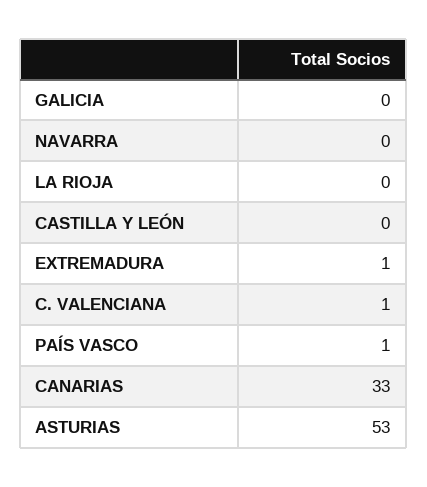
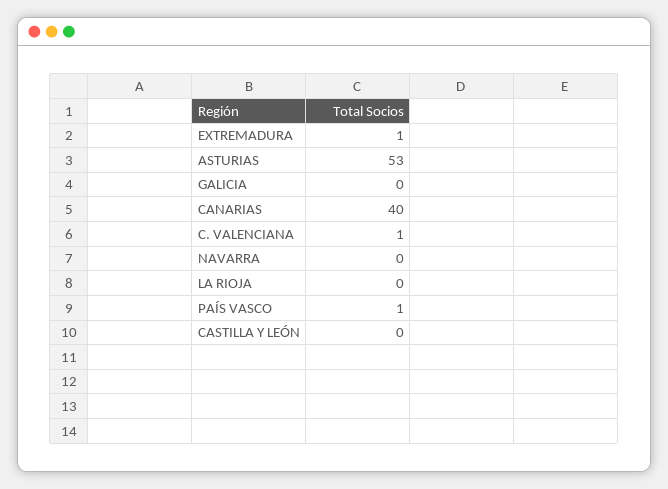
CANARIAS: 33 -> 40

